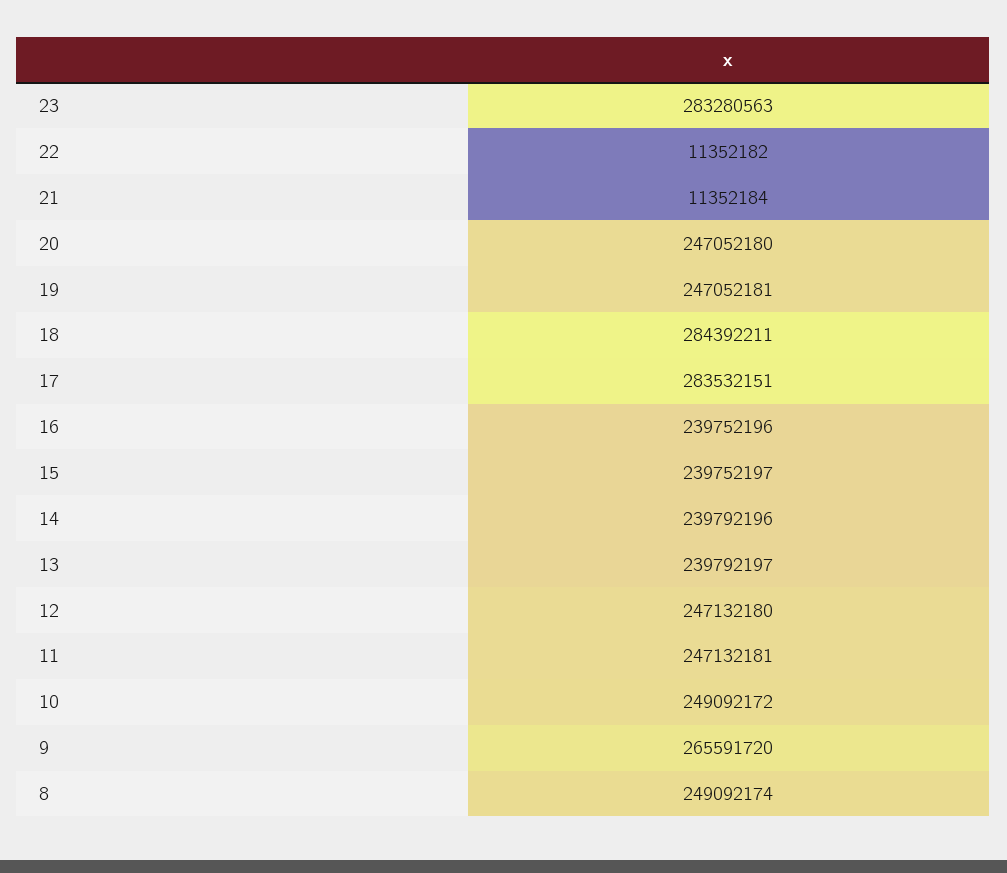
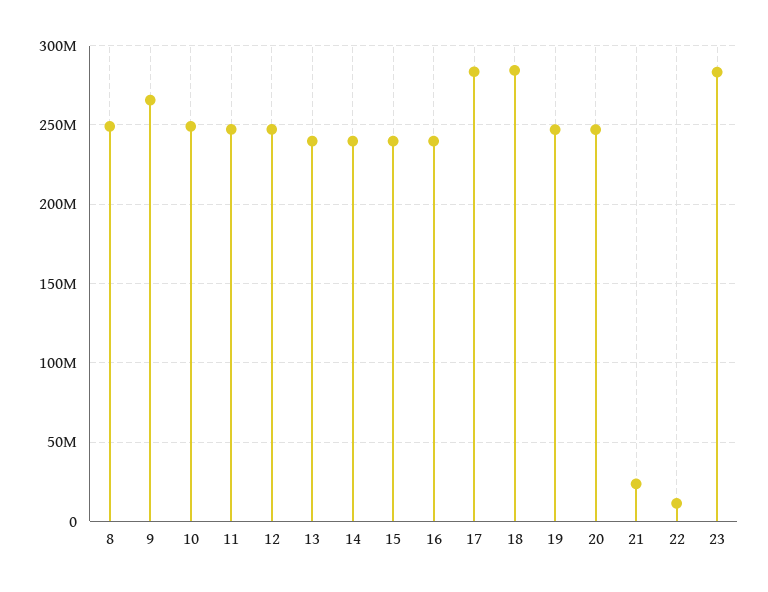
21: 11352184 -> 25000000

